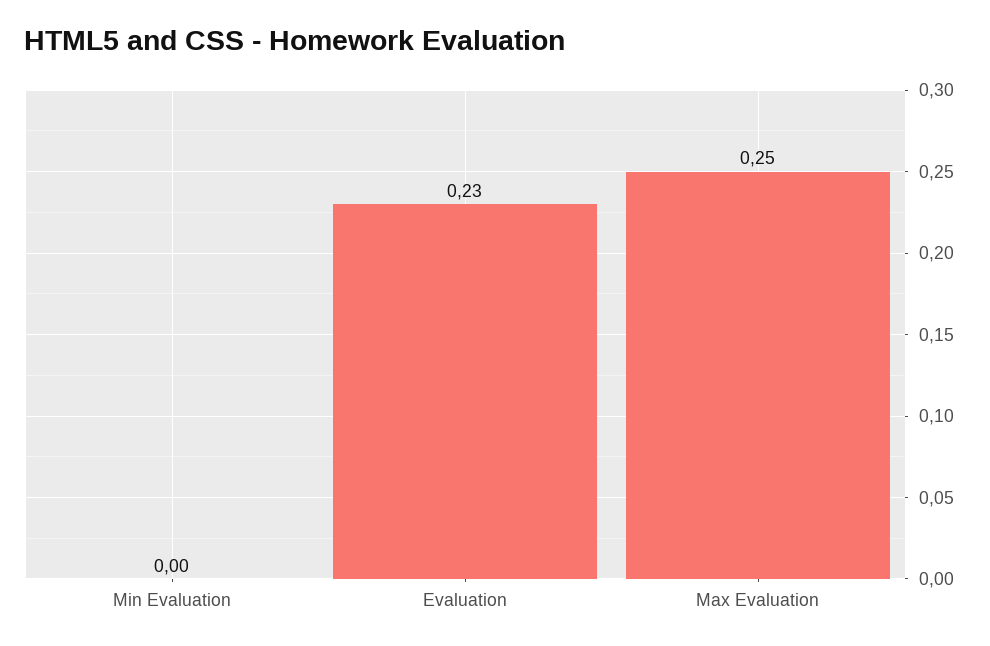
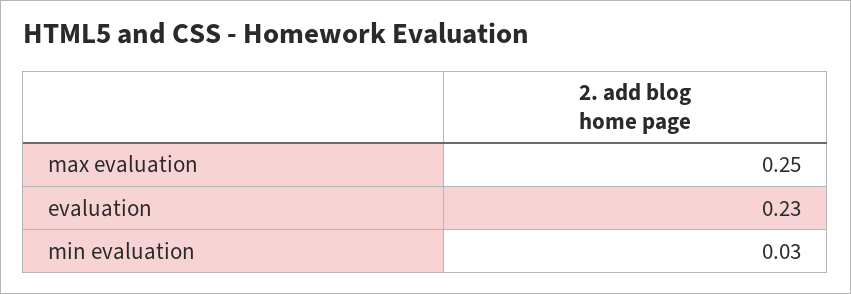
Min Evaluation: 0 -> 0.03

